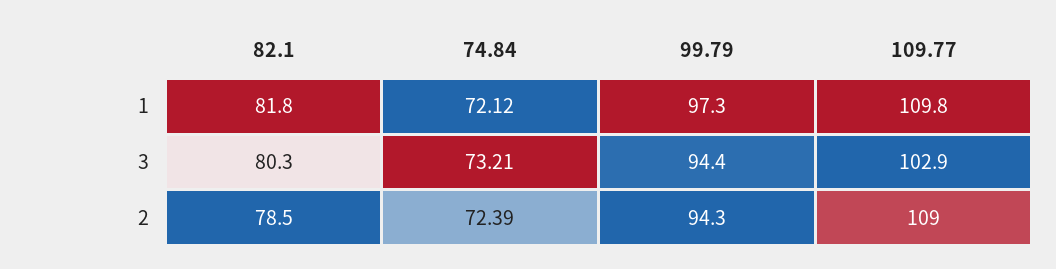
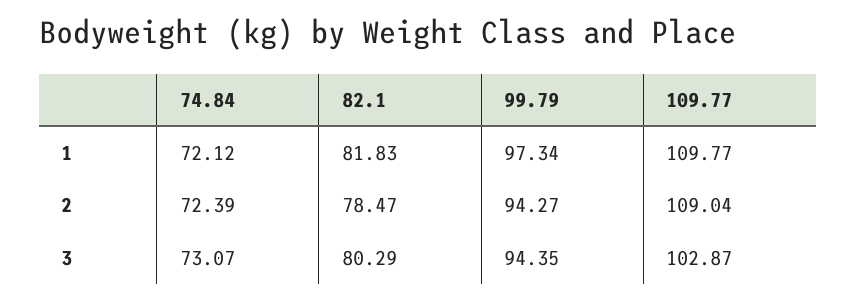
74.84, 3: 73.21 -> 73.07

